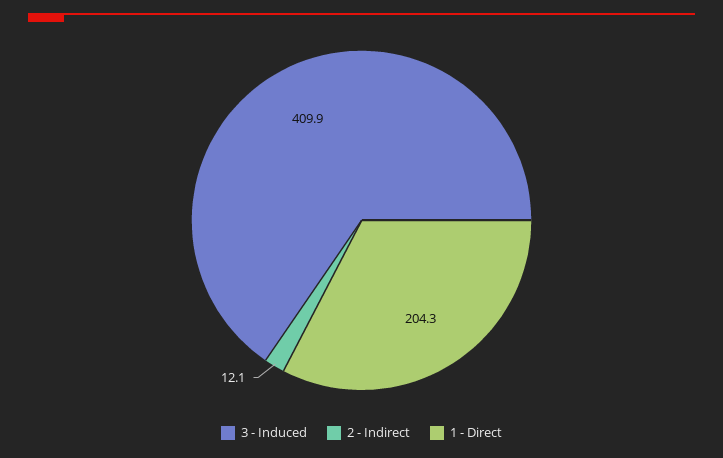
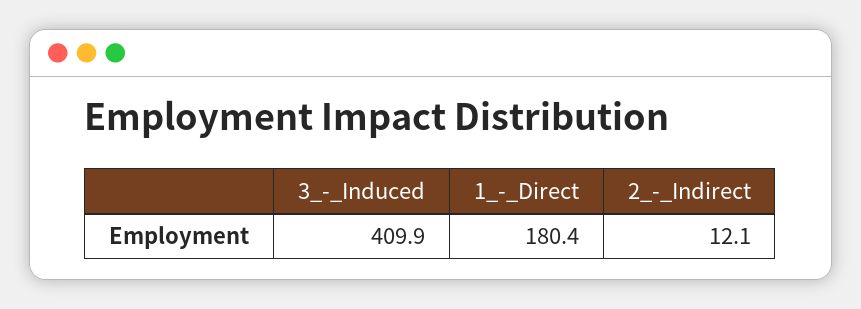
1 - Direct: 204.3 -> 180.4

